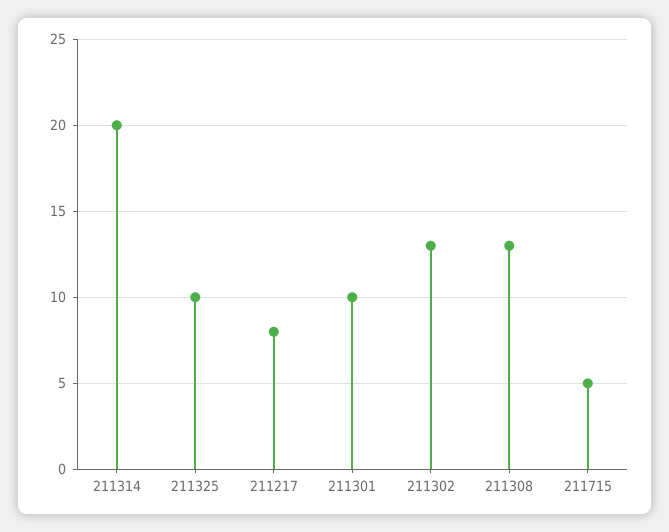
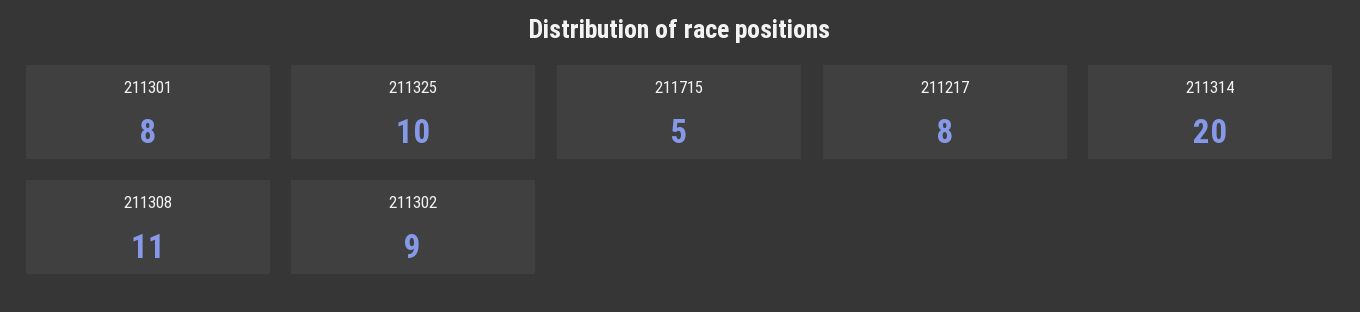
211301: 10 -> 8
211302: 13 -> 9
211308: 13 -> 11

